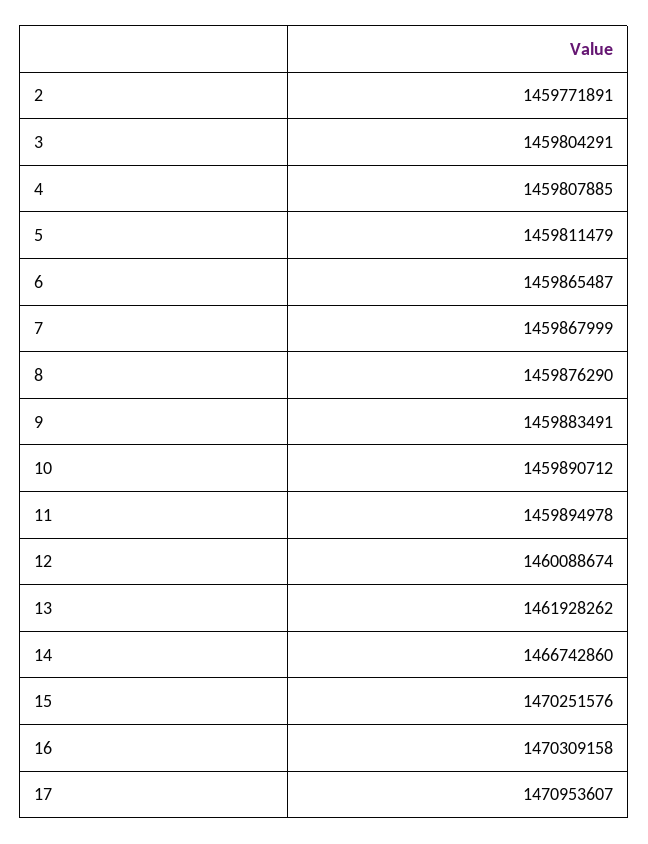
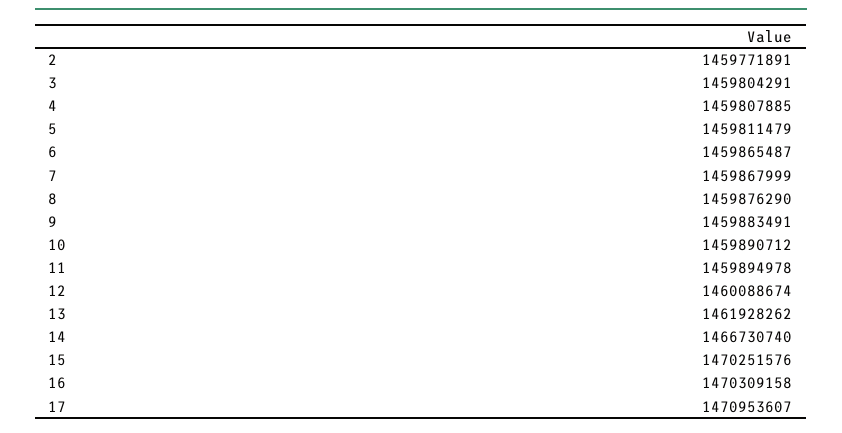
14: 1466742860 -> 1466730740

